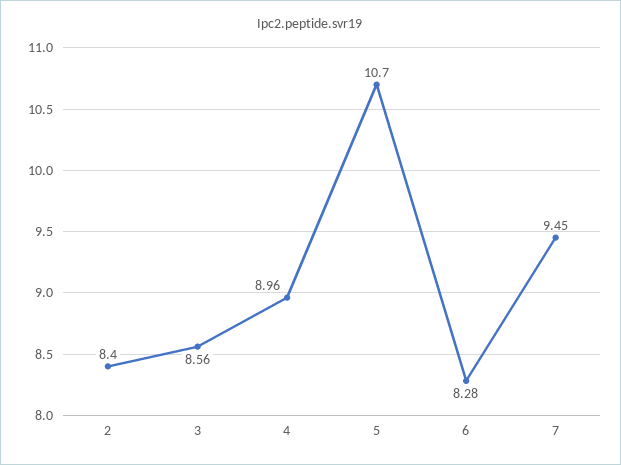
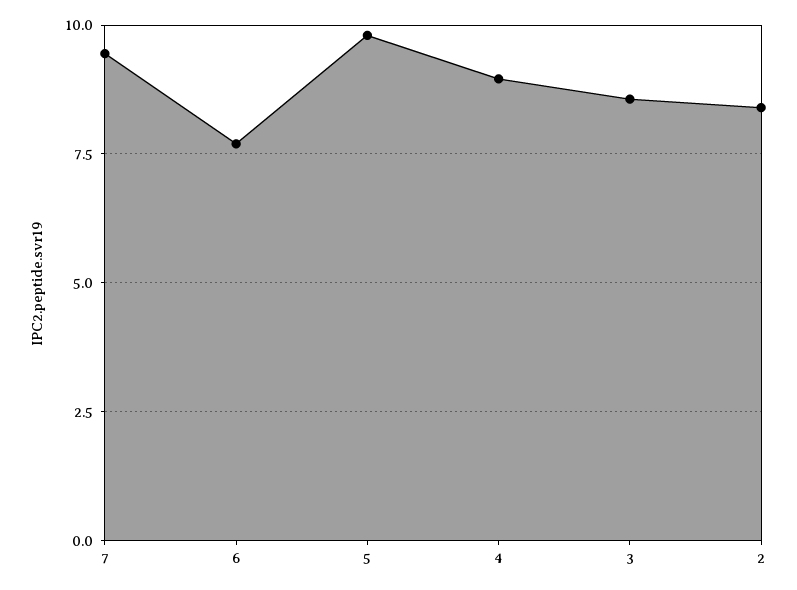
5: 10.7 -> 9.75
6: 8.28 -> 7.75

